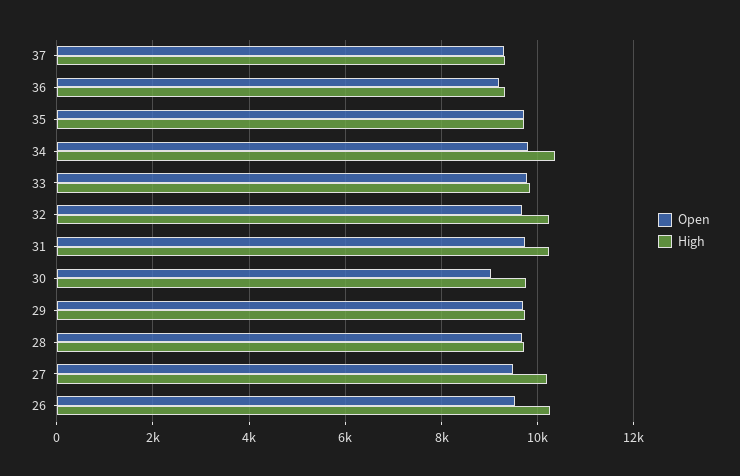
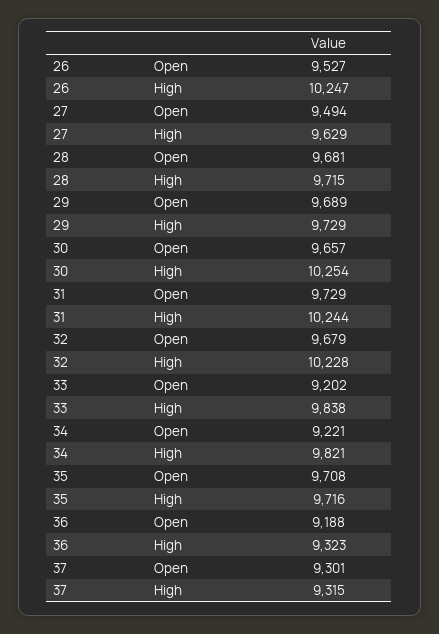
Open, 34: 9800 -> 9221
High, 34: 10400 -> 9821
Open, 33: 9800 -> 9202
Open, 30: 9000 -> 9657
High, 30: 9800 -> 10254
High, 27: 10200 -> 9629

